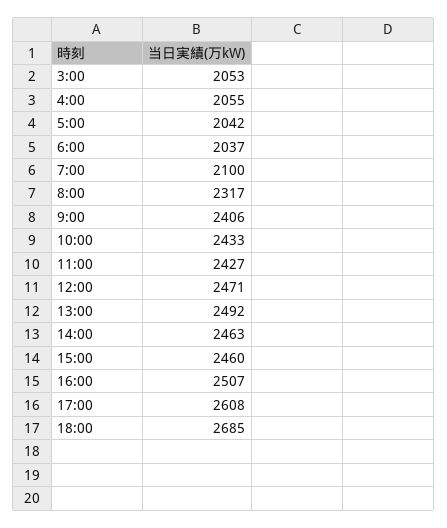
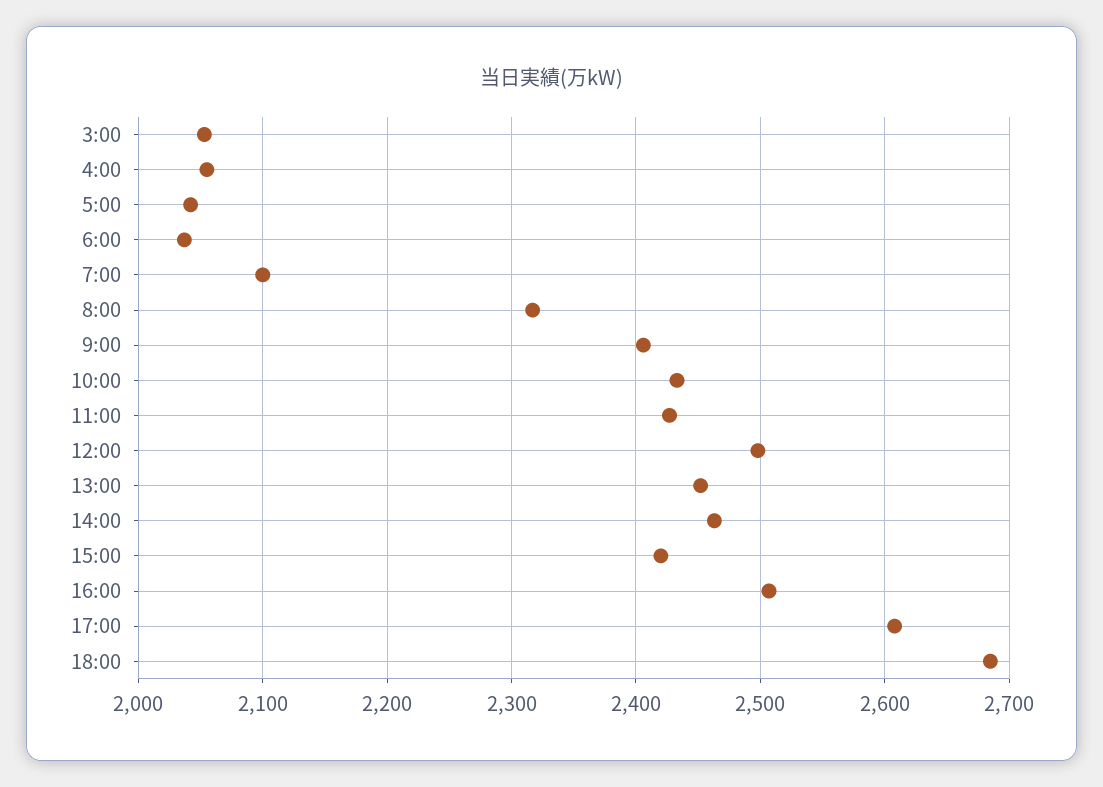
12:00: 2471 -> 2500
13:00: 2492 -> 2450
15:00: 2460 -> 2420

